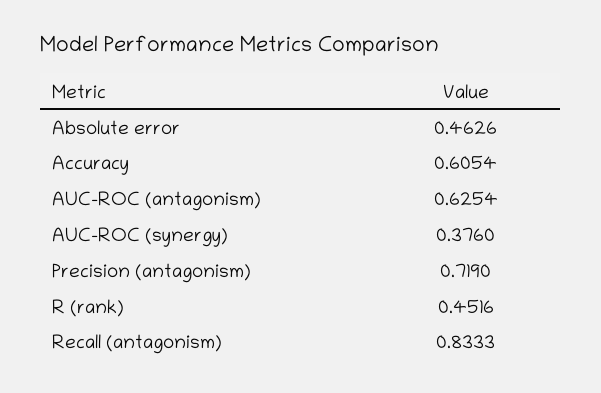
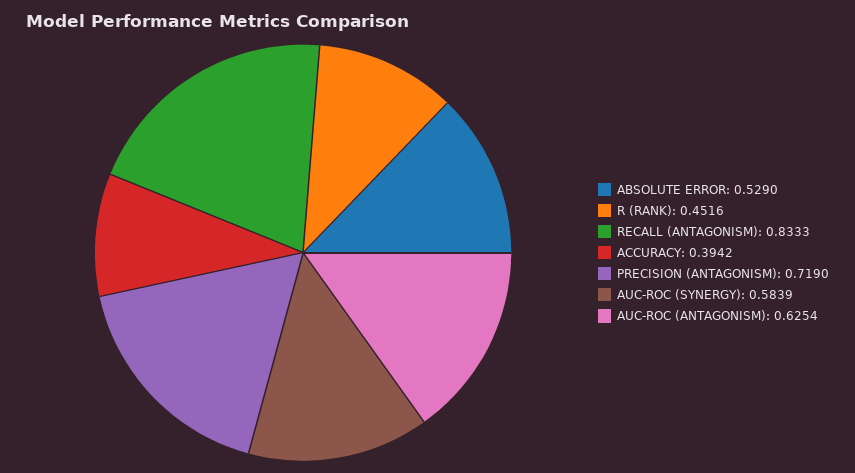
Absolute error: 0.4626 -> 0.529
Accuracy: 0.6054 -> 0.3942
AUC-ROC (synergy): 0.376 -> 0.5839

